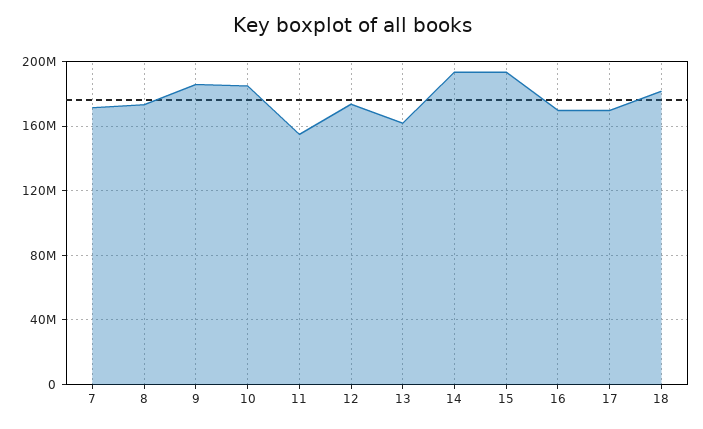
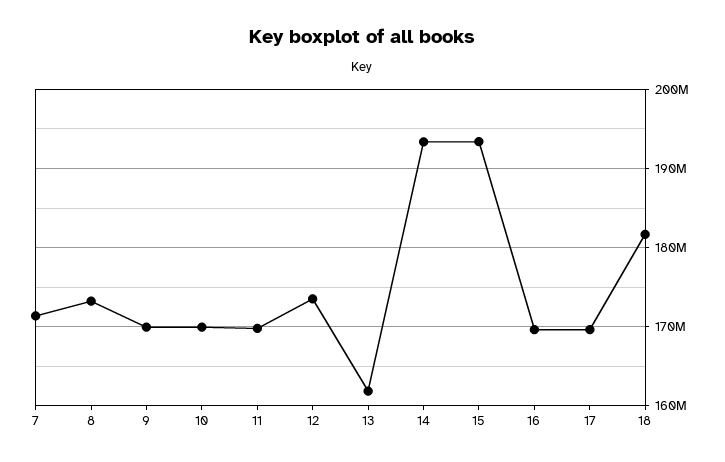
9: 185000000 -> 170000000
10: 185000000 -> 170000000
11: 155000000 -> 170000000

